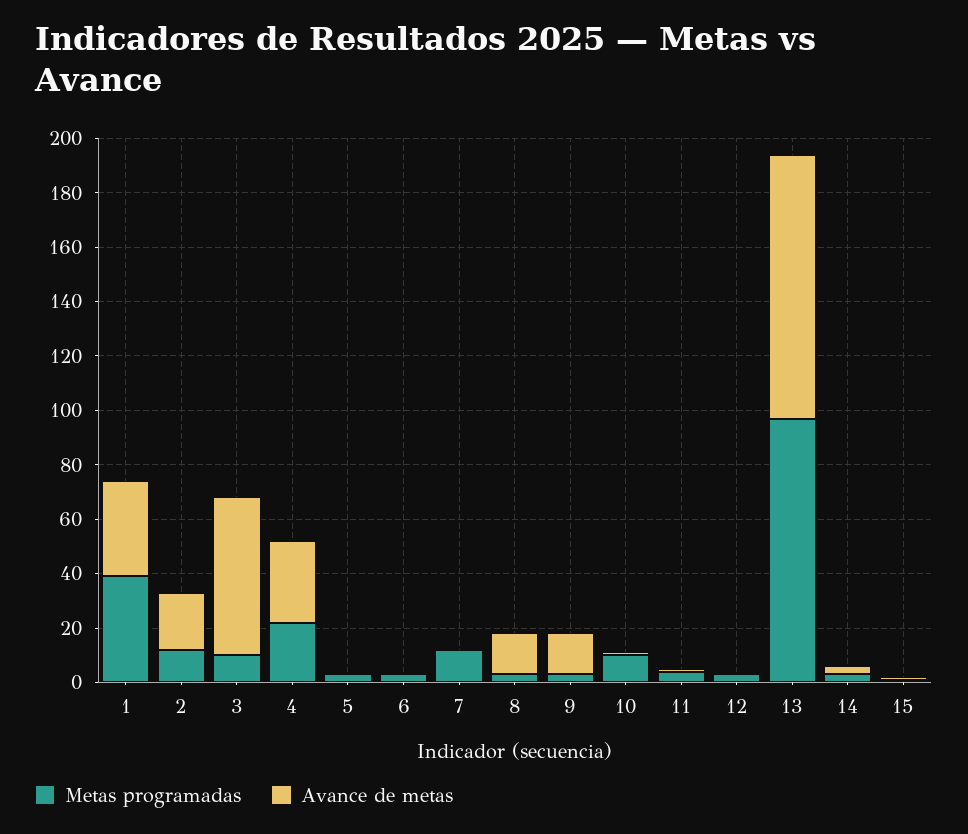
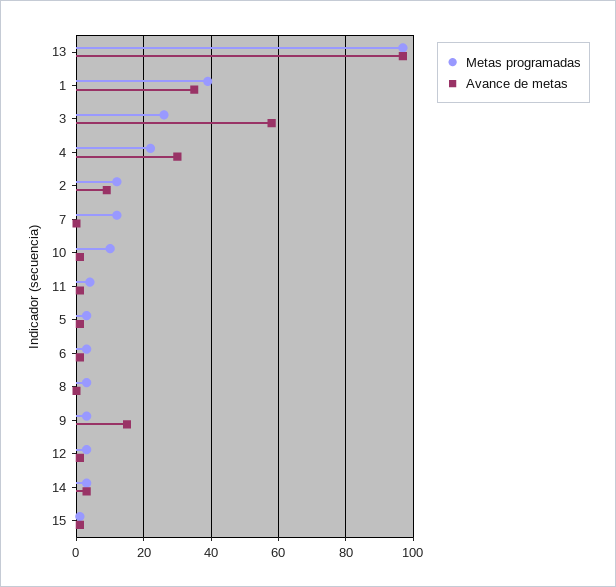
Avance de metas, 2: 20 -> 10
Metas programadas, 3: 10 -> 25
Avance de metas, 8: 15 -> 0

